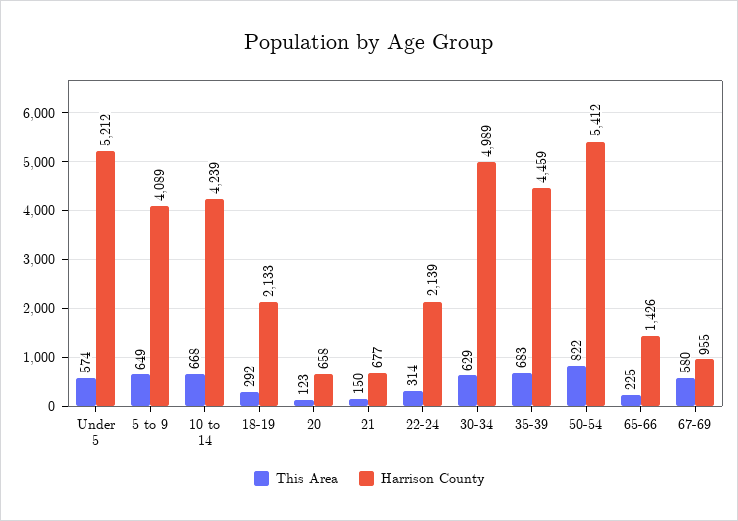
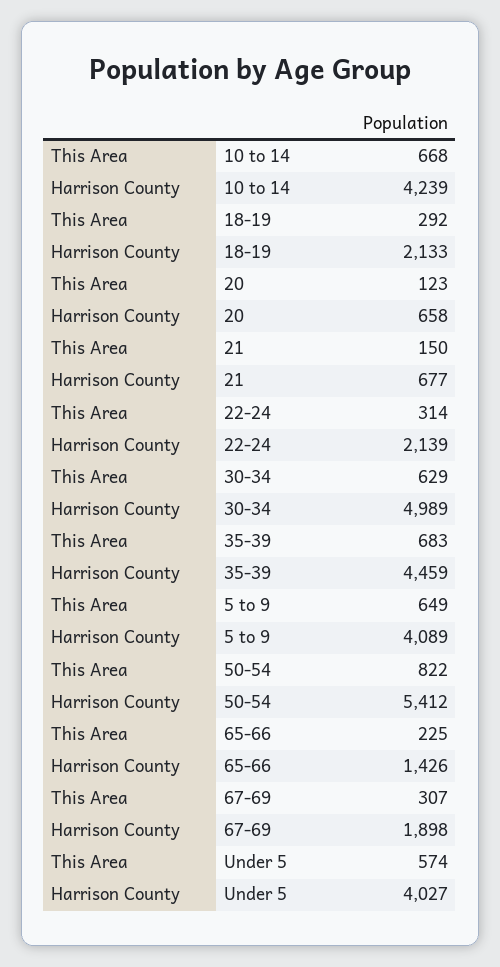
Harrison County, Under 5: 5212 -> 4027
This Area, 67-69: 580 -> 307
Harrison County, 67-69: 955 -> 1898

